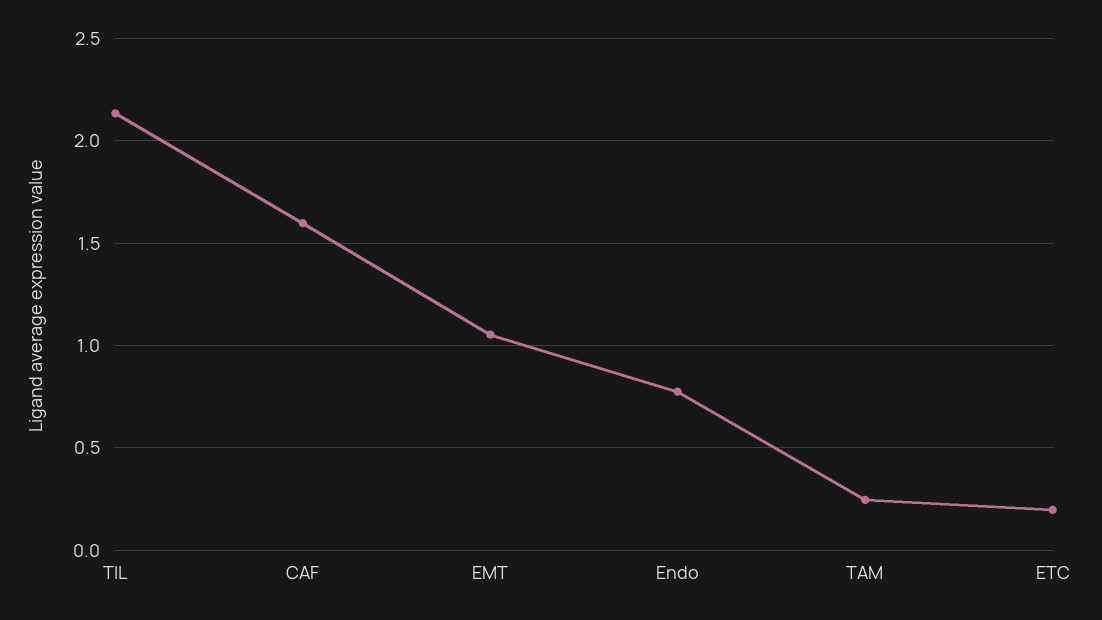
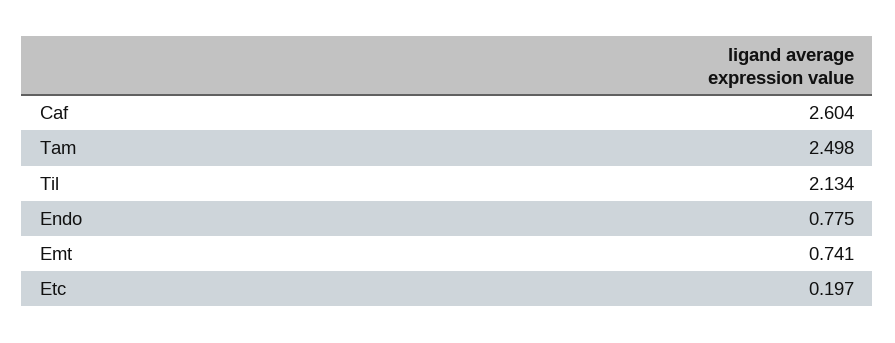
CAF: 1.6 -> 2.604
EMT: 1.05 -> 0.741
TAM: 0.25 -> 2.498

